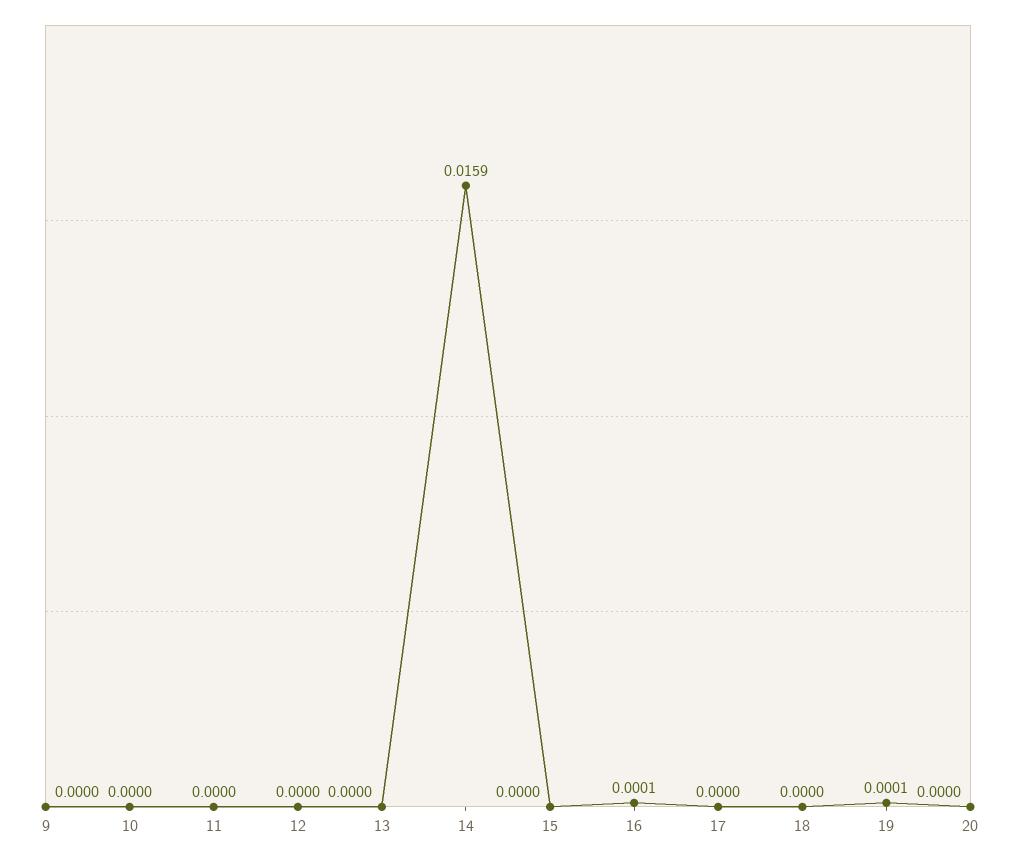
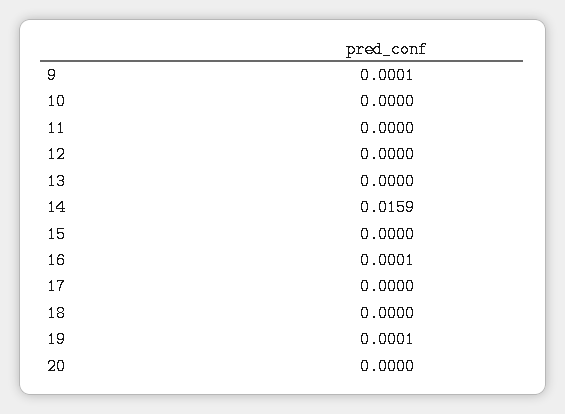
9: 0 -> 0.0001

